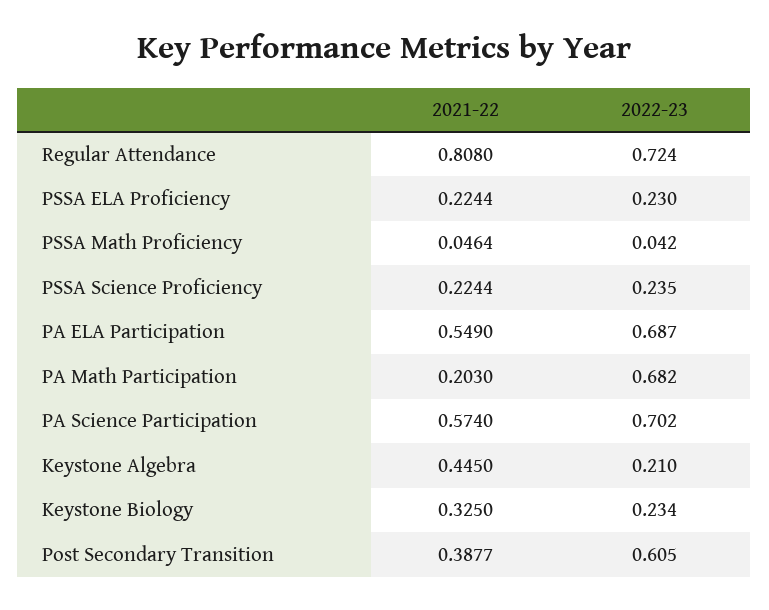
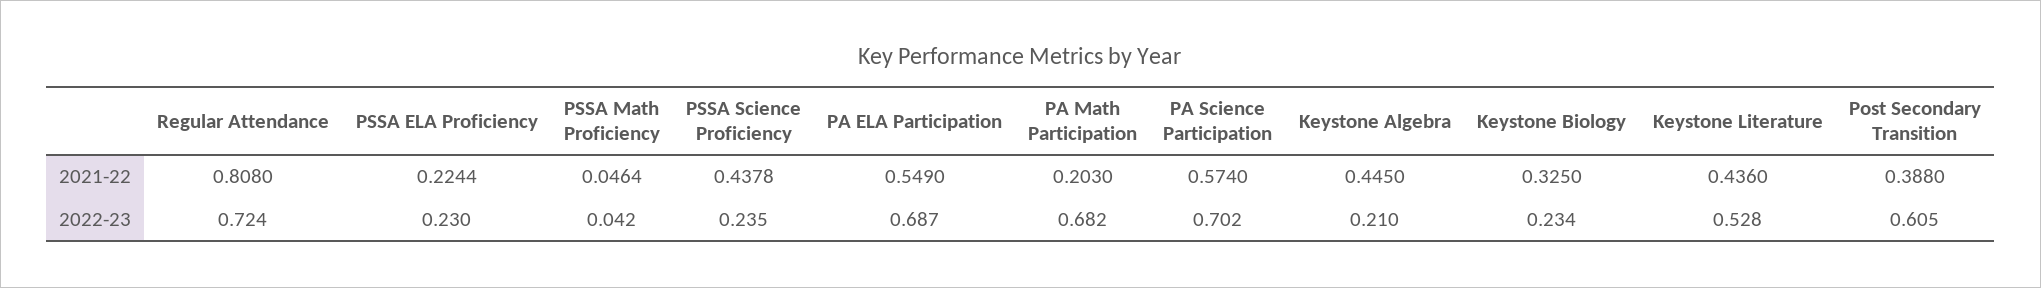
2021-22, PSSA Science Proficiency: 0.2244 -> 0.4378
2021-22, Post Secondary Transition: 0.3877 -> 0.388
2021-22, Keystone Literature: none -> 0.436
2022-23, Keystone Literature: none -> 0.528

